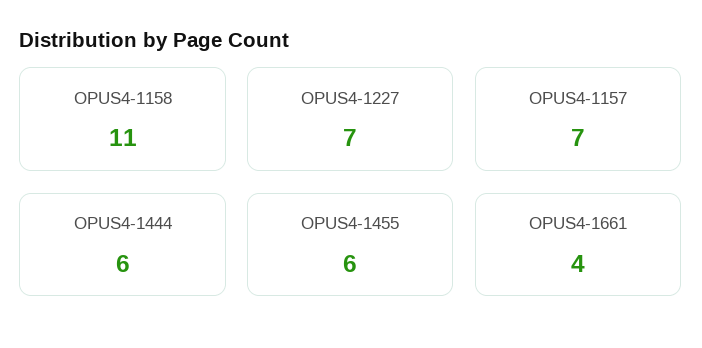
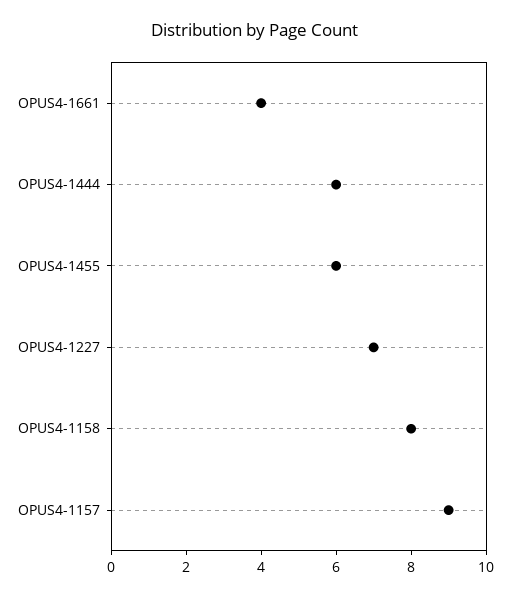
OPUS4-1158: 11 -> 8
OPUS4-1157: 7 -> 9

